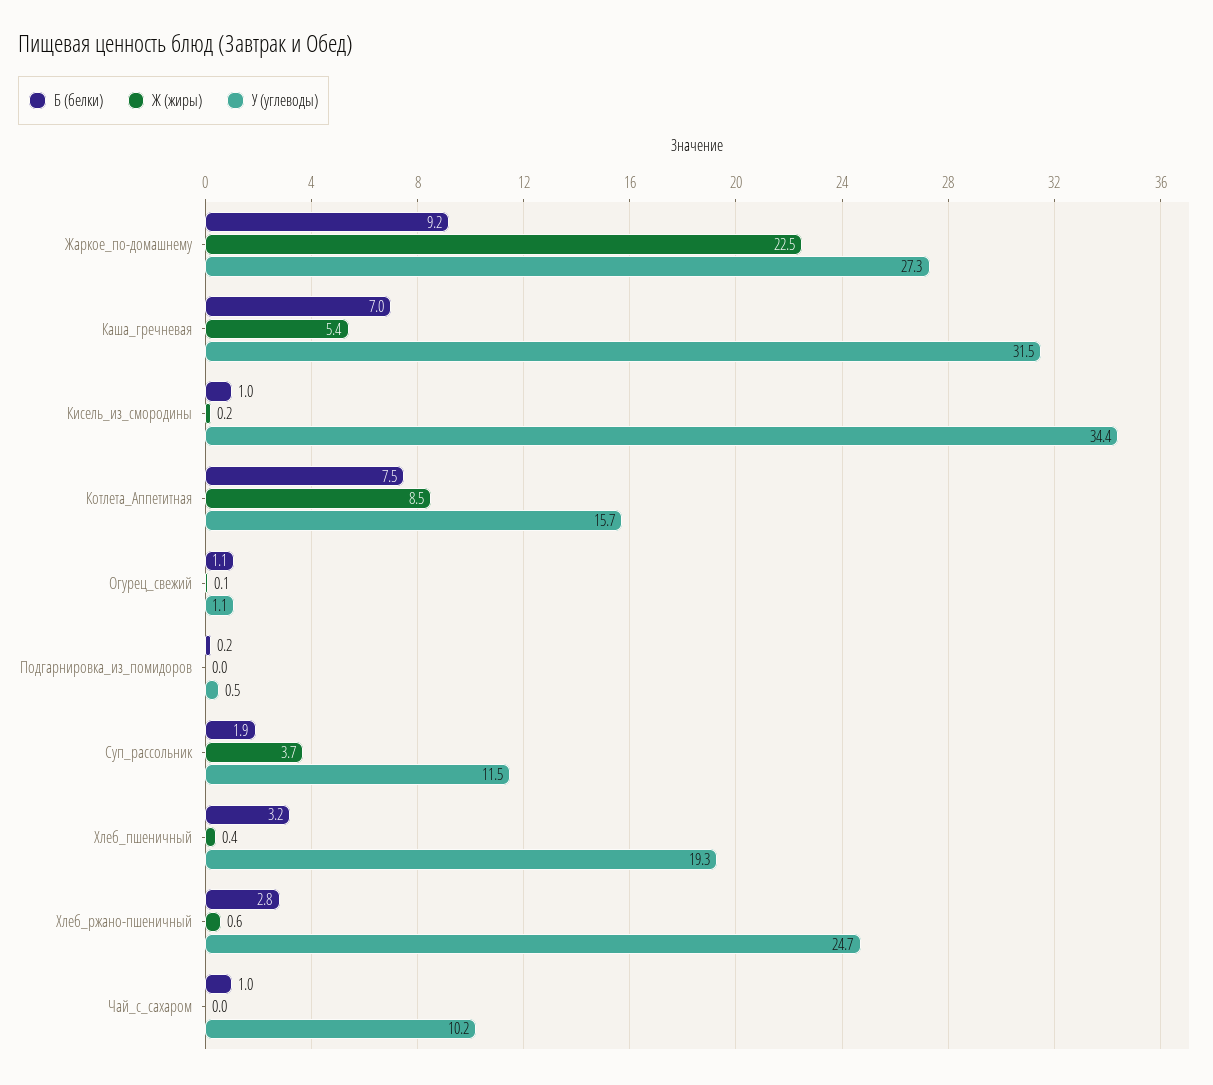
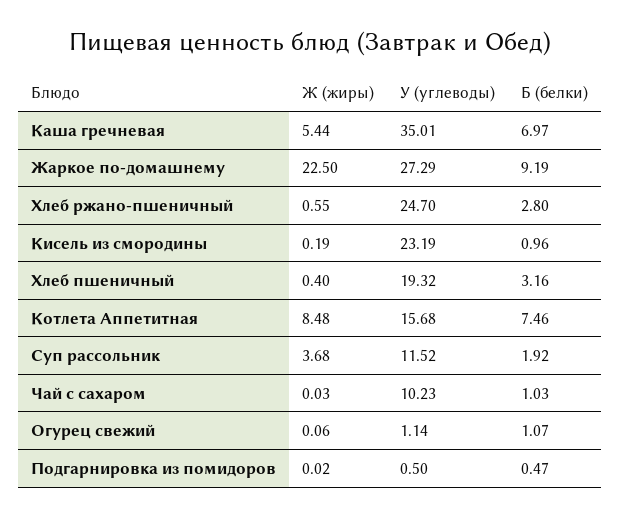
У (углеводы), Каша_гречневая: 31.5 -> 35.01
У (углеводы), Кисель_из_смородины: 34.4 -> 23.19
Б (белки), Подгарнировка_из_помидоров: 0.2 -> 0.47

